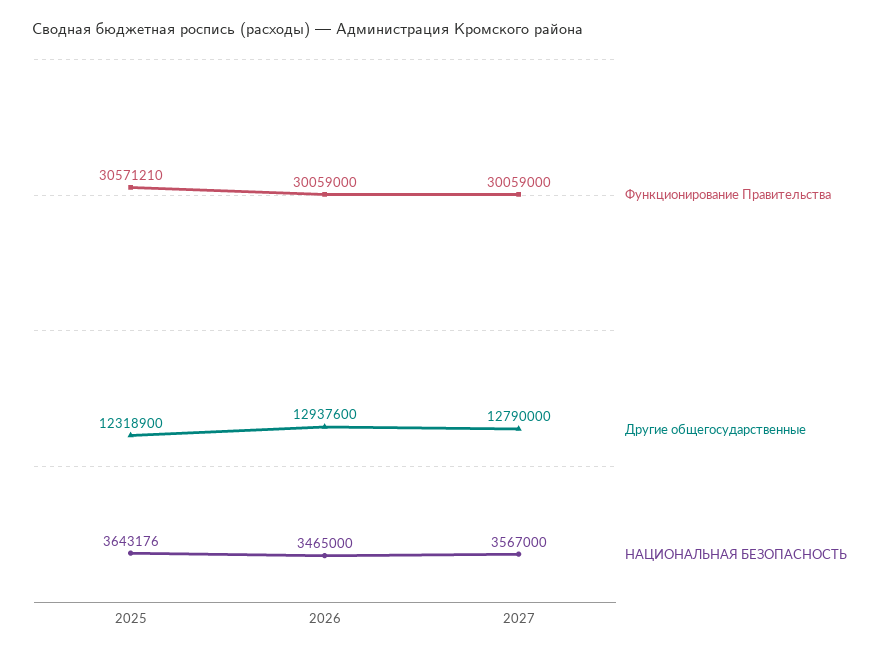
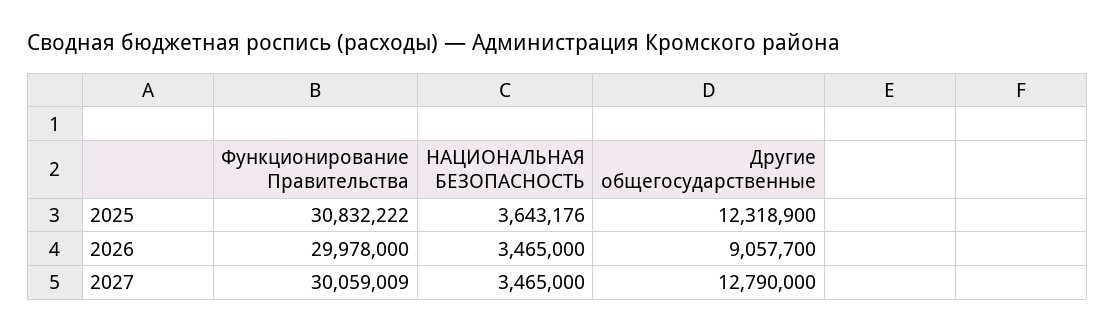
Функционирование Правительства, 2025: 30571210 -> 30832222
Функционирование Правительства, 2026: 30059000 -> 29978000
Другие общегосударственные, 2026: 12937600 -> 9057700
Функционирование Правительства, 2027: 30059000 -> 30059009
НАЦИОНАЛЬНАЯ БЕЗОПАСНОСТЬ, 2027: 3567000 -> 3465000

